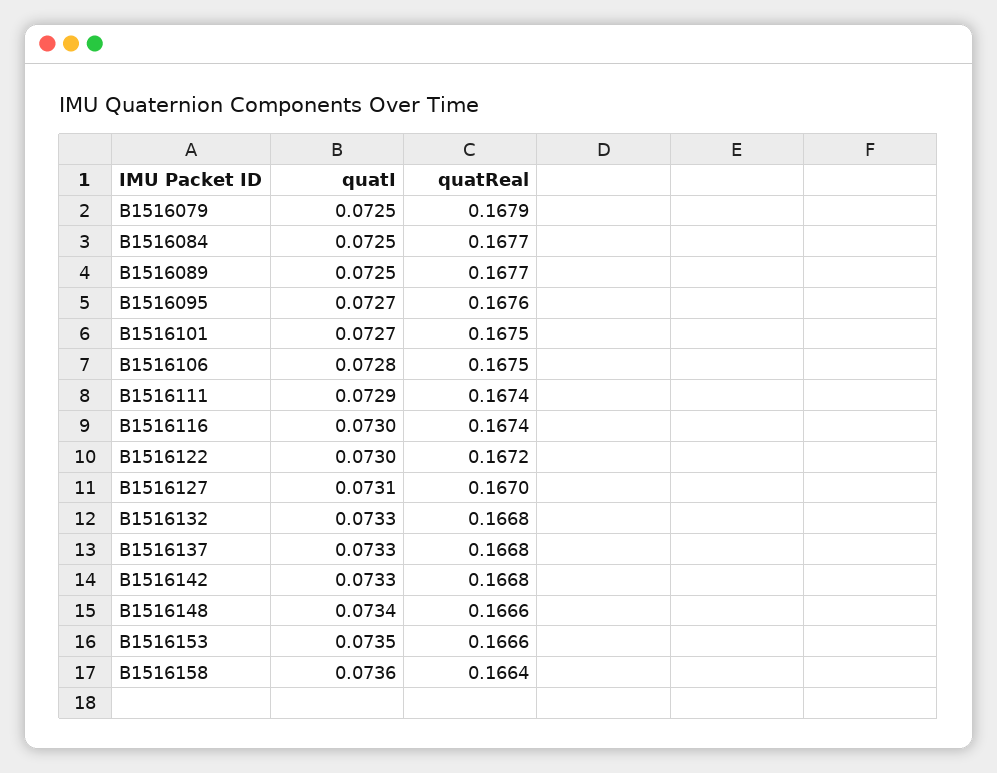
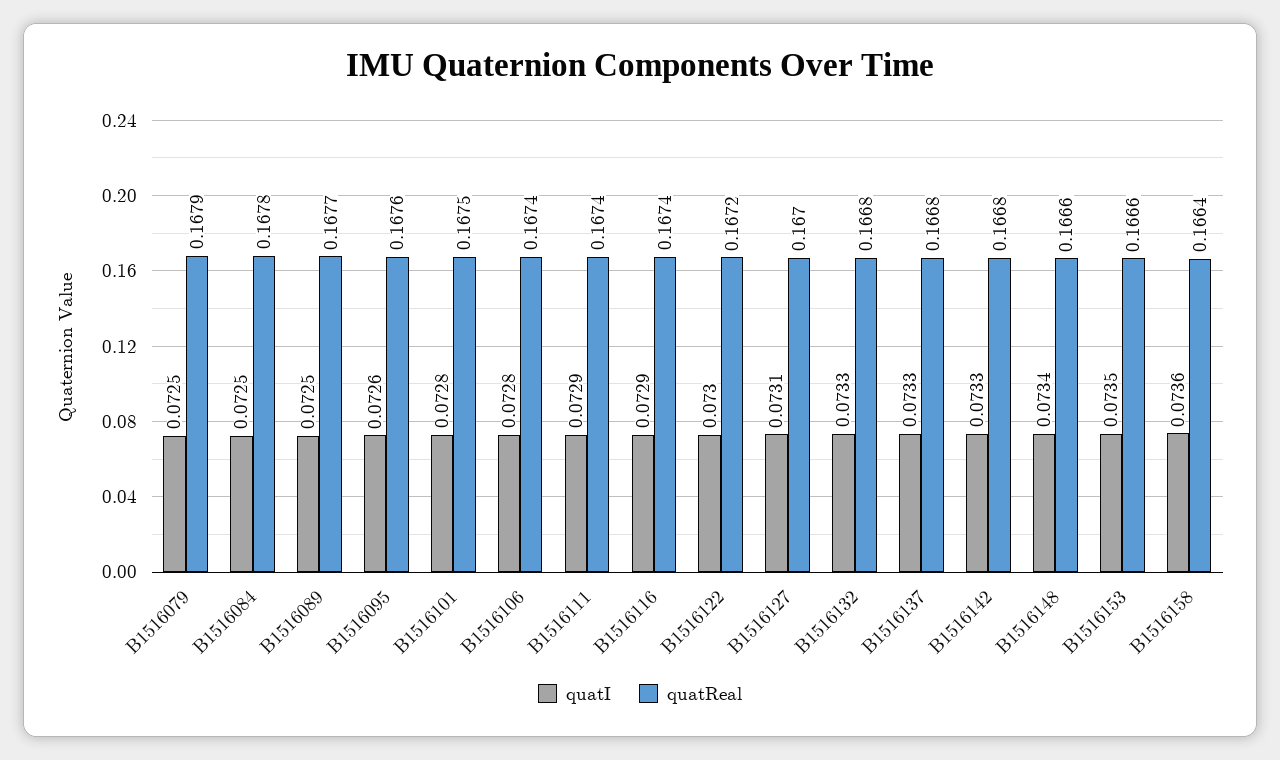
quatReal, B1516084: 0.1677 -> 0.1678
quatI, B1516095: 0.0727 -> 0.0726
quatI, B1516101: 0.0727 -> 0.0728
quatReal, B1516106: 0.1675 -> 0.1674
quatI, B1516116: 0.073 -> 0.0729

